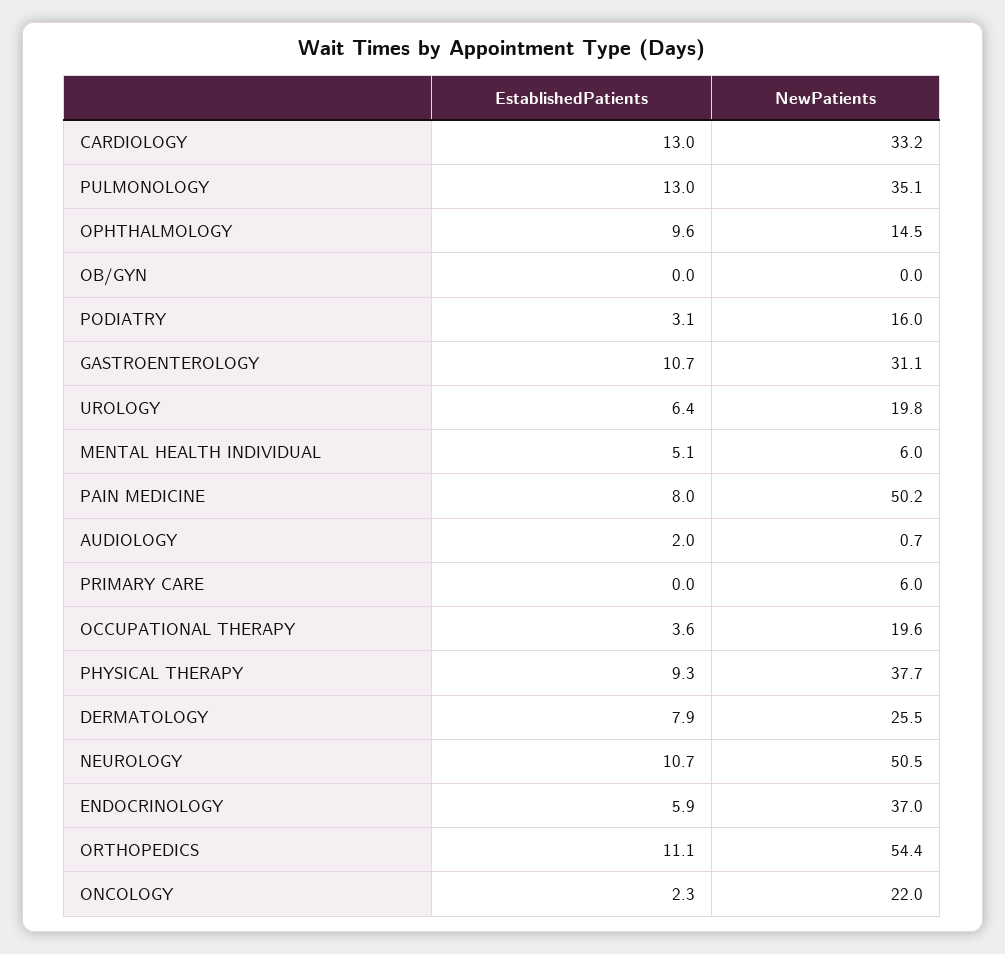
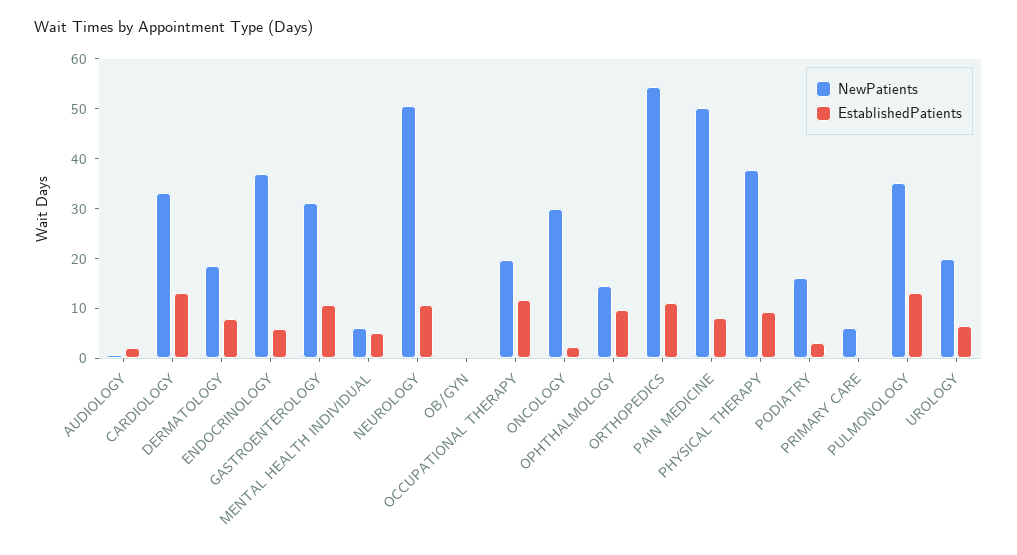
EstablishedPatients, OCCUPATIONAL THERAPY: 3.6 -> 12
NewPatients, DERMATOLOGY: 25.5 -> 18
NewPatients, ONCOLOGY: 22 -> 30

